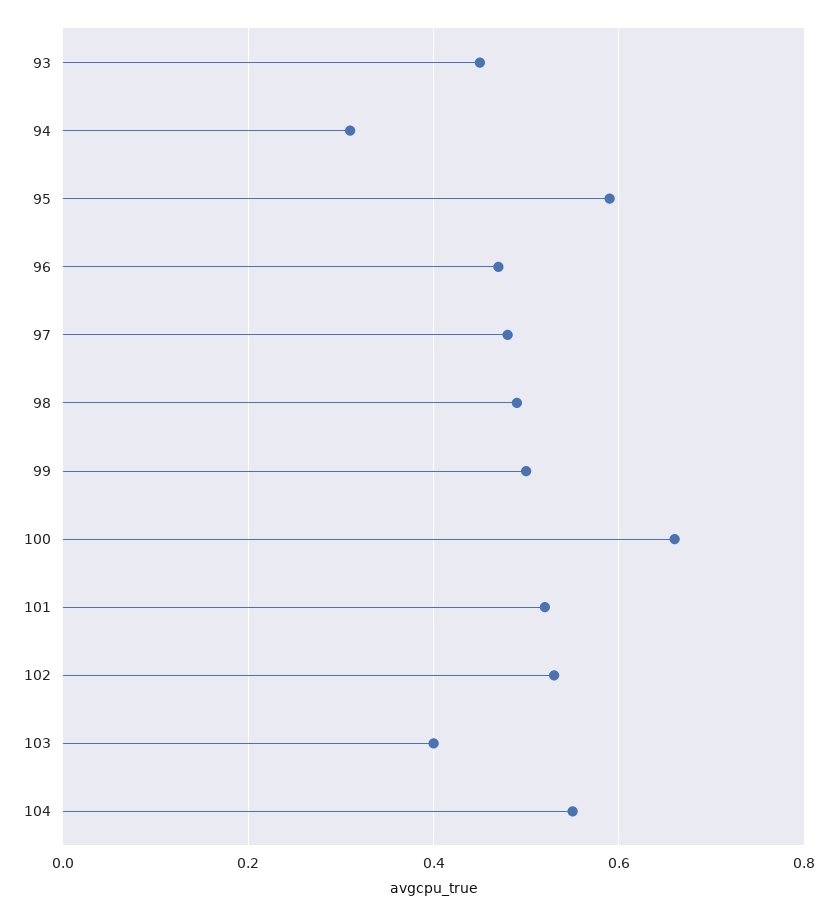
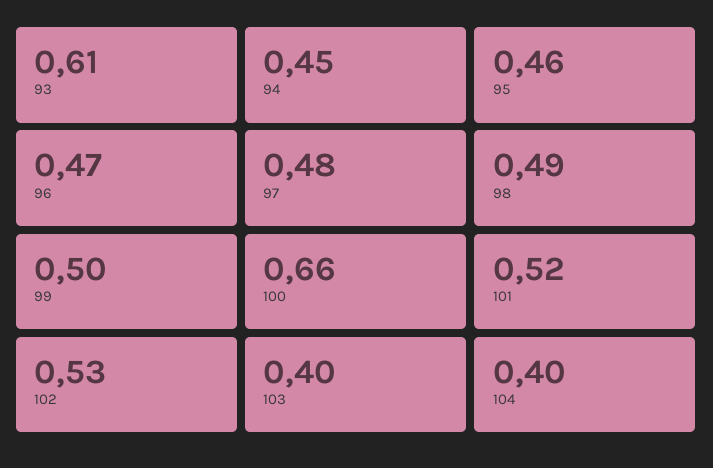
93: 0.45 -> 0.61
94: 0.3 -> 0.45
95: 0.6 -> 0.46
104: 0.55 -> 0.4

